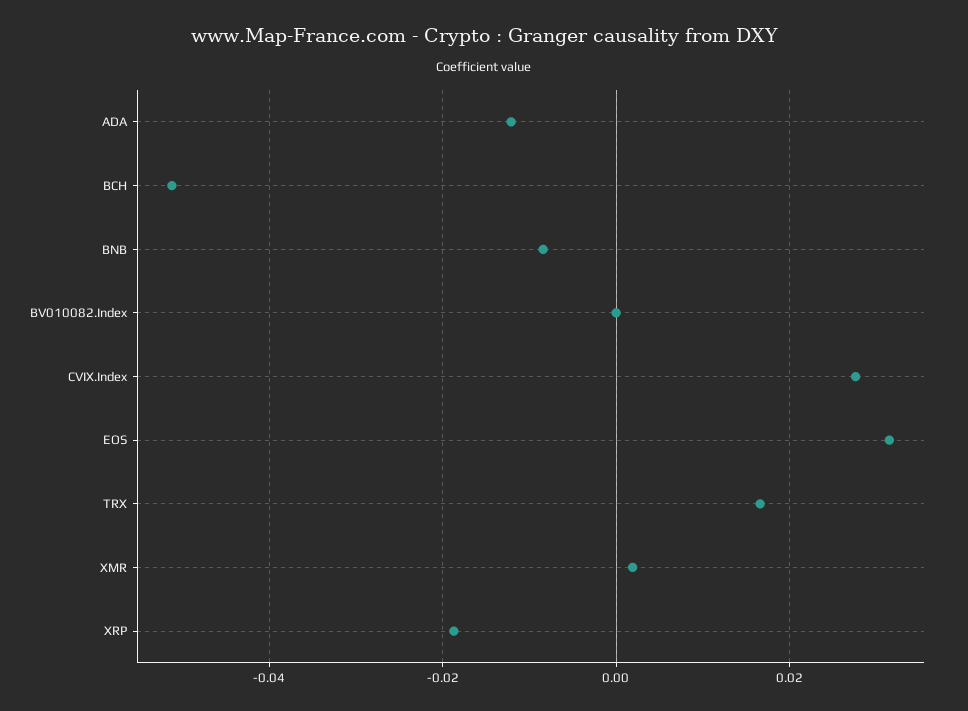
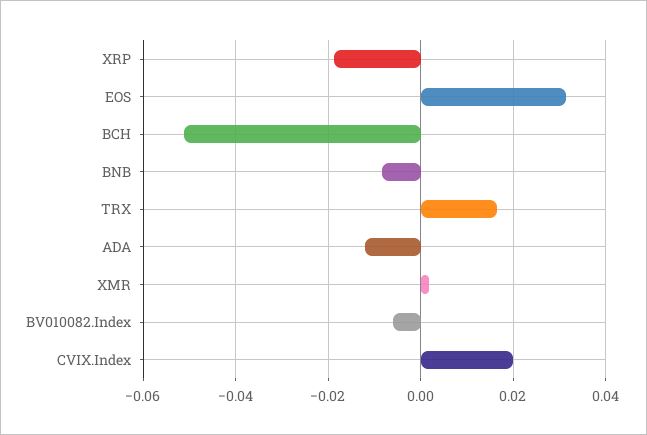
BV010082.Index: 0 -> -0.006
CVIX.Index: 0.028 -> 0.02

